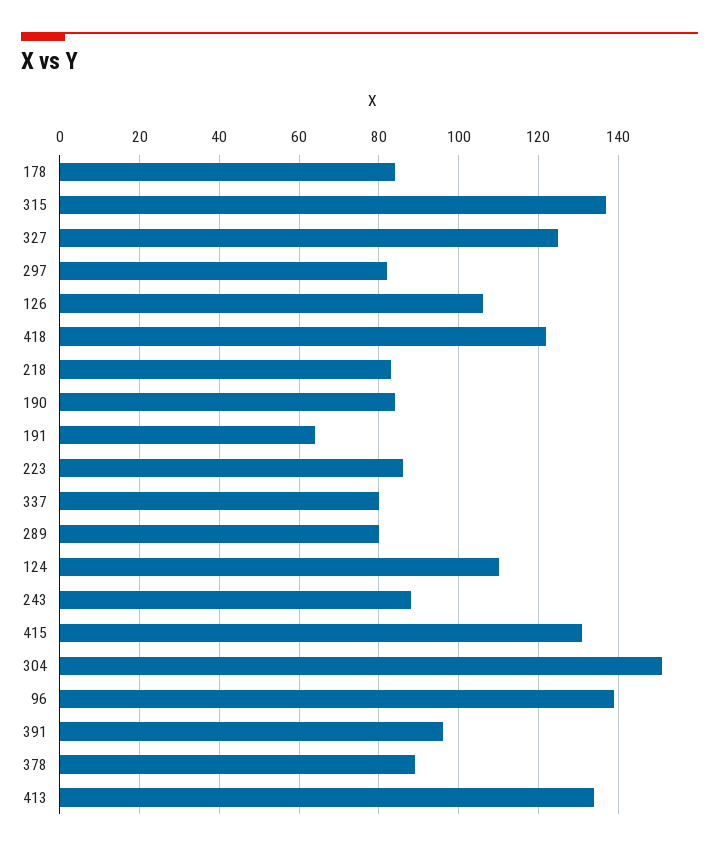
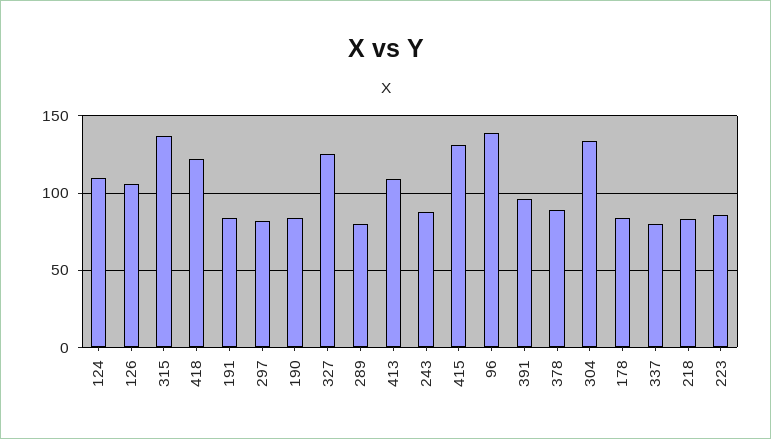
191: 65 -> 85
304: 150 -> 135
413: 135 -> 110

